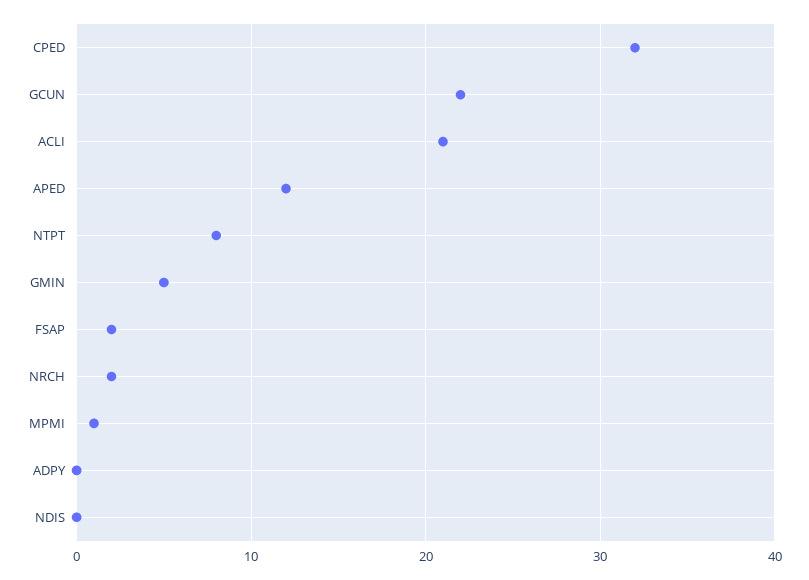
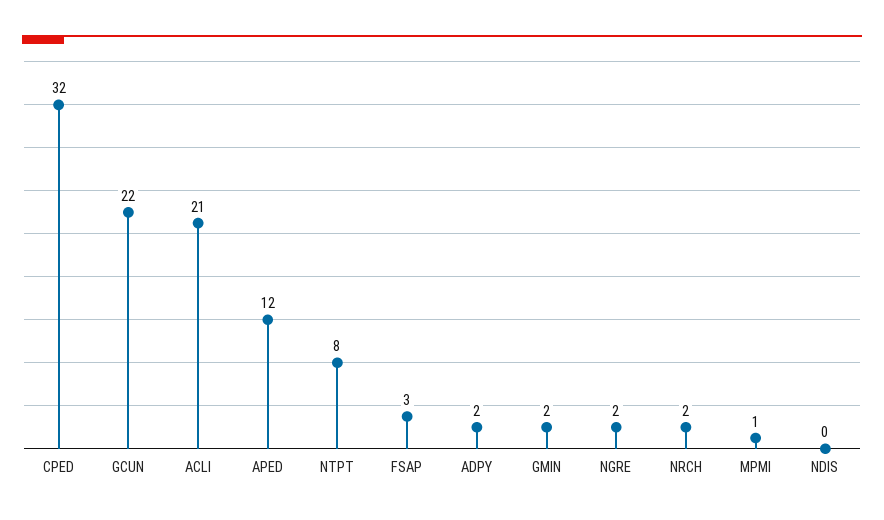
GMIN: 5 -> 2
FSAP: 2 -> 3
ADPY: 0 -> 2
NGRE: none -> 2

